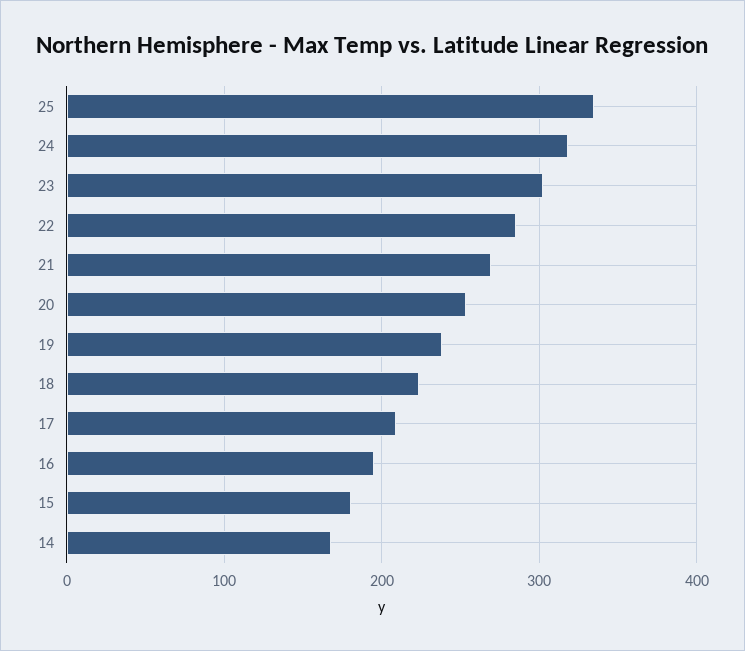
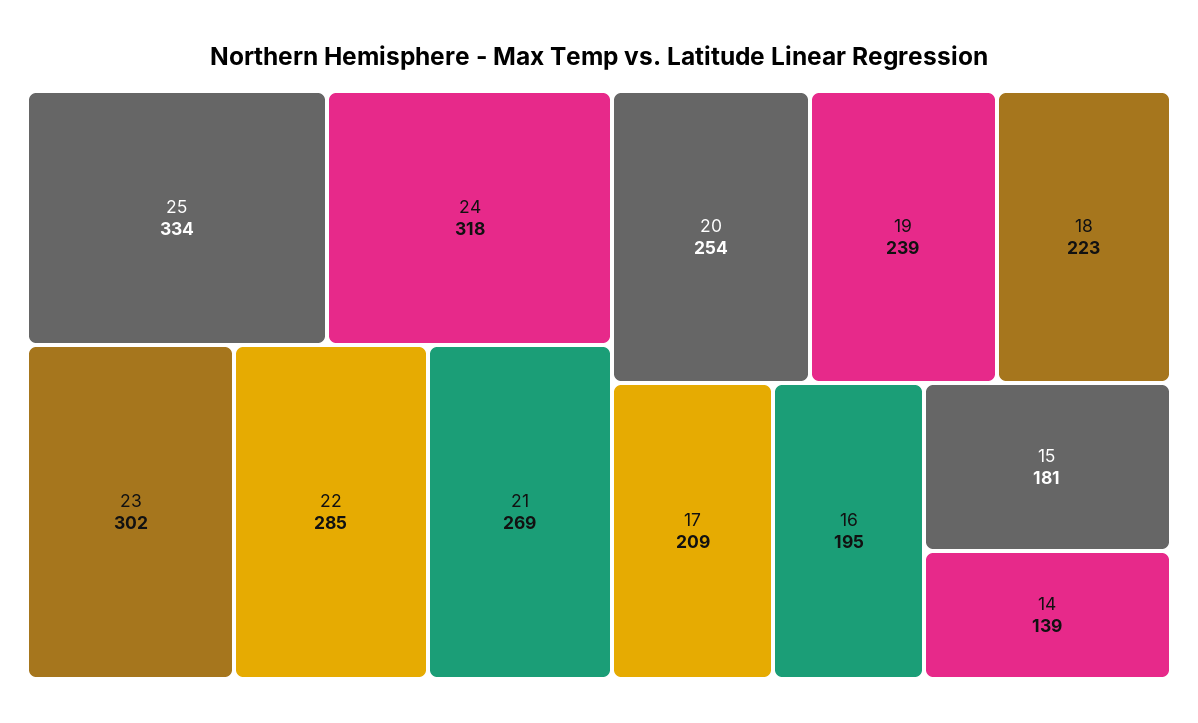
14: 170 -> 139

